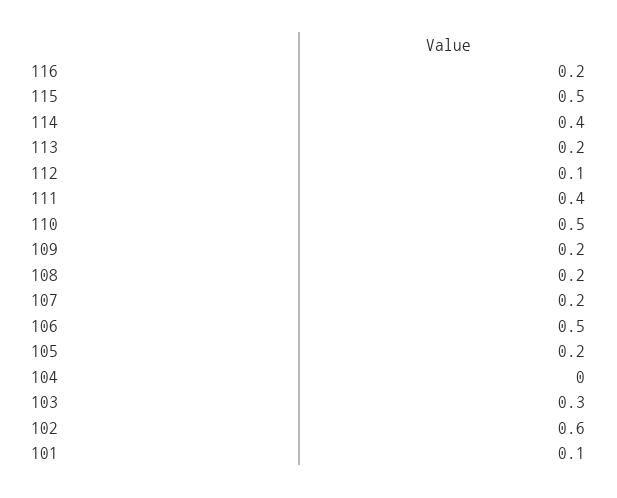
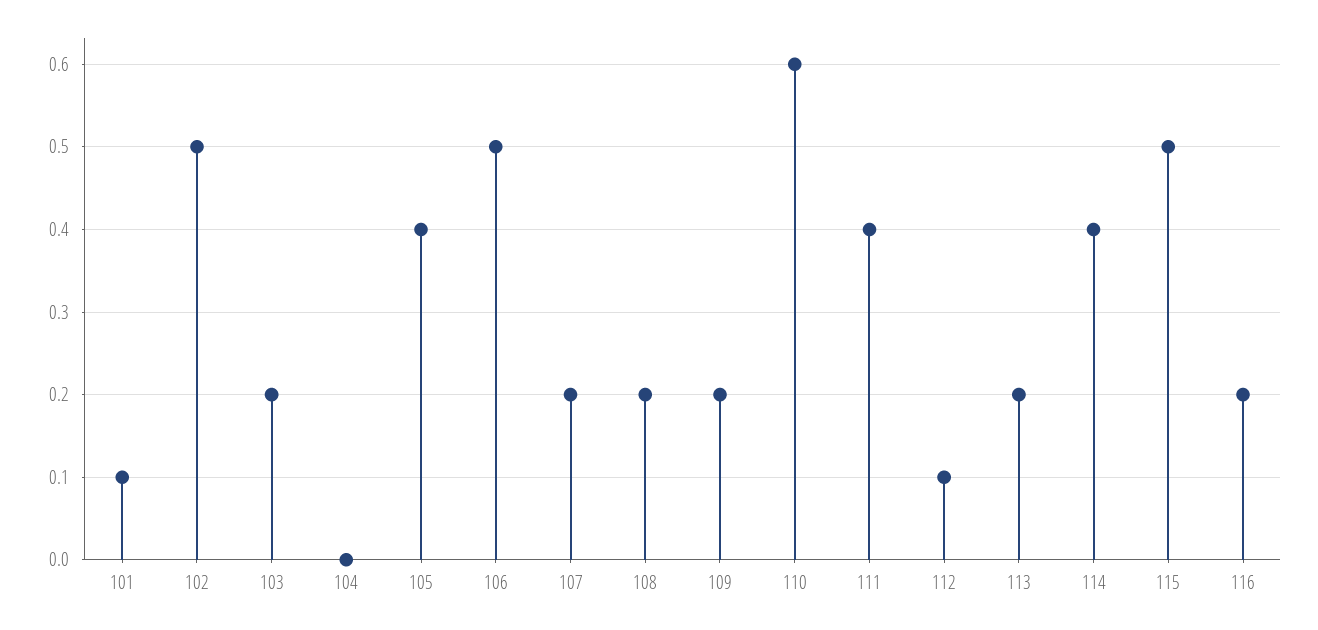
110: 0.5 -> 0.6
105: 0.2 -> 0.4
103: 0.3 -> 0.2
102: 0.6 -> 0.5

